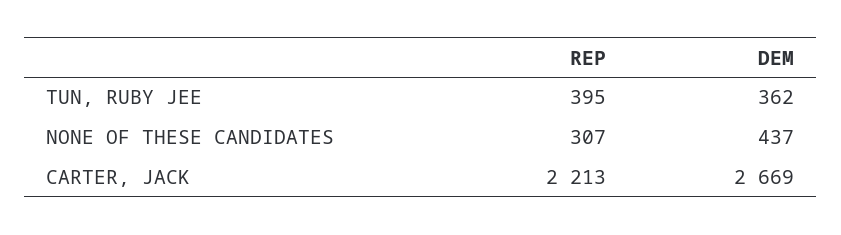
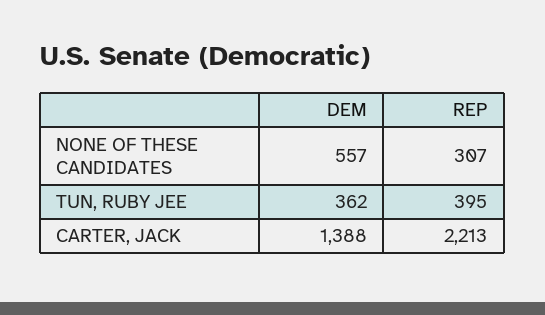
DEM, NONE OF THESE CANDIDATES: 437 -> 557
DEM, CARTER, JACK: 2669 -> 1388

